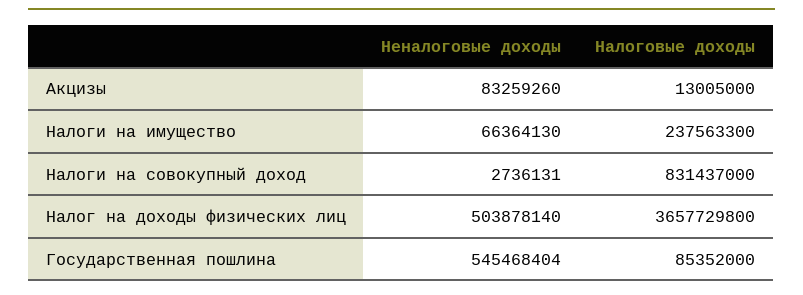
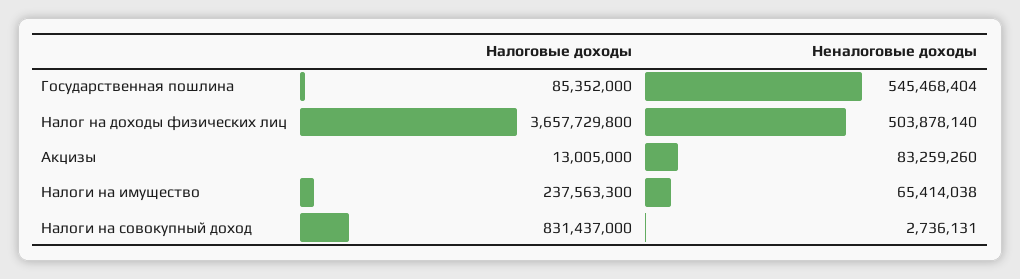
Неналоговые доходы, Налоги на имущество: 66364130 -> 65414038

